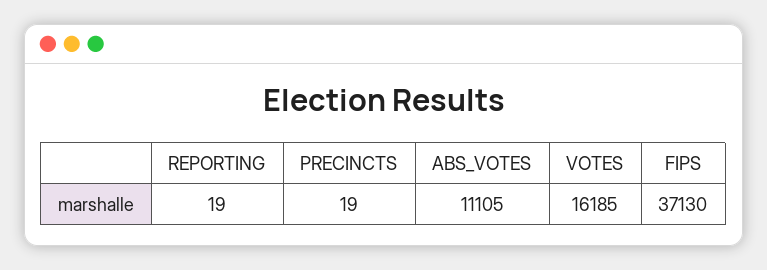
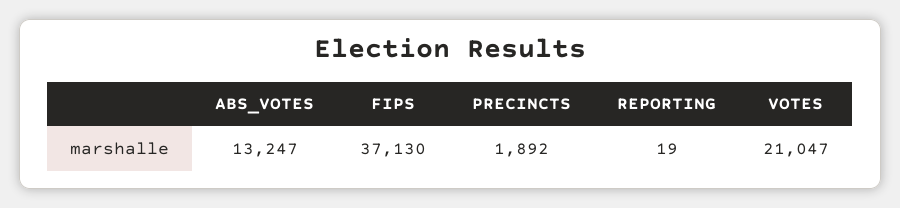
PRECINCTS: 19 -> 1892
ABS_VOTES: 11105 -> 13247
VOTES: 16185 -> 21047

